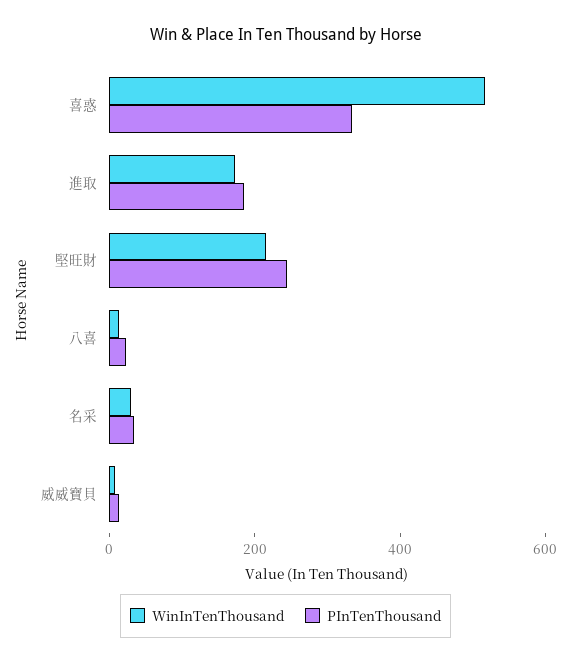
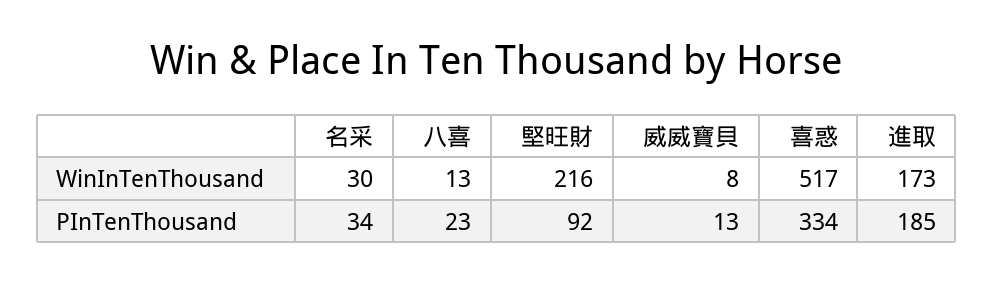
PInTenThousand, 堅旺財: 250 -> 92

